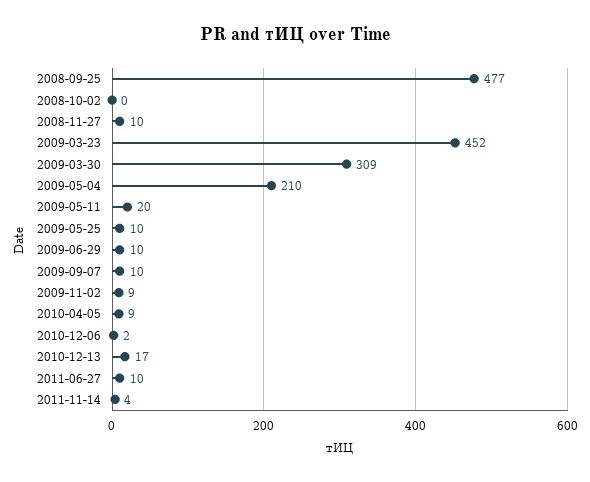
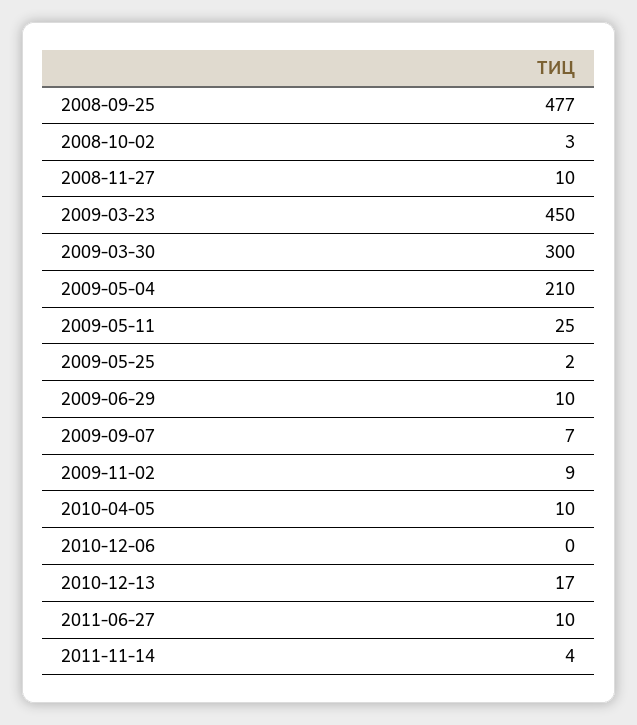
2008-10-02: 0 -> 3
2009-03-23: 452 -> 450
2009-03-30: 309 -> 300
2009-05-11: 20 -> 25
2009-05-25: 10 -> 2
2009-09-07: 10 -> 7
2010-04-05: 9 -> 10
2010-12-06: 2 -> 0

